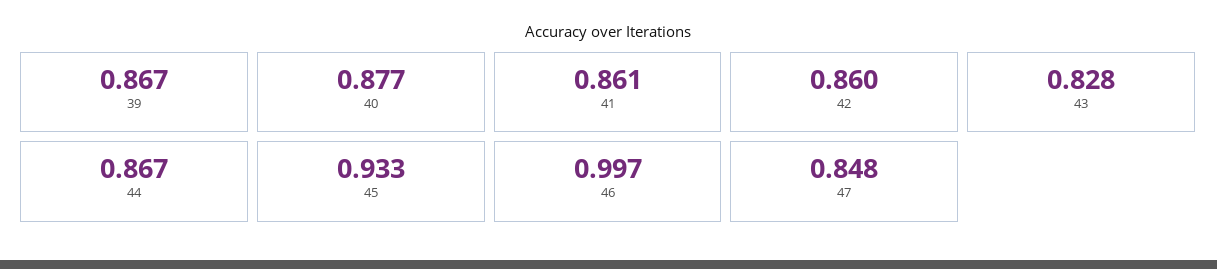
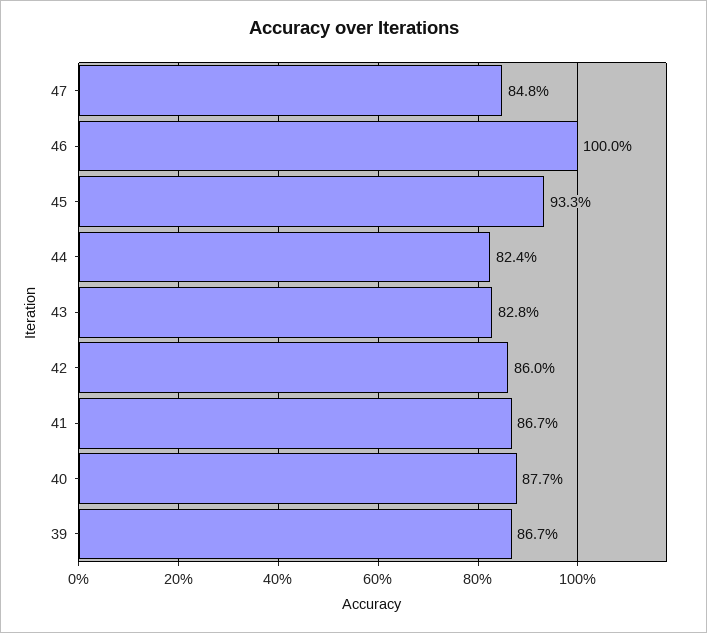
41: 0.861 -> 0.867
44: 0.867 -> 0.824
46: 0.997 -> 1

